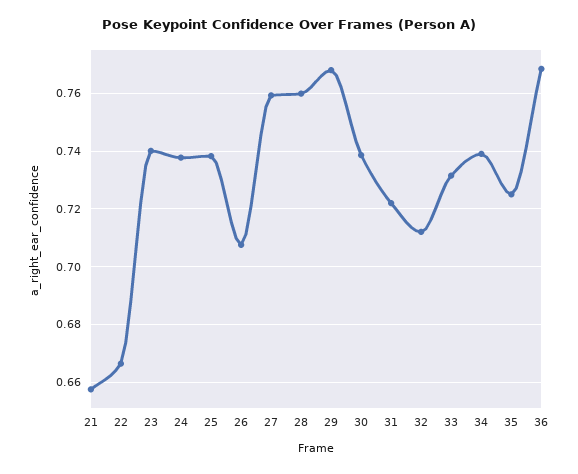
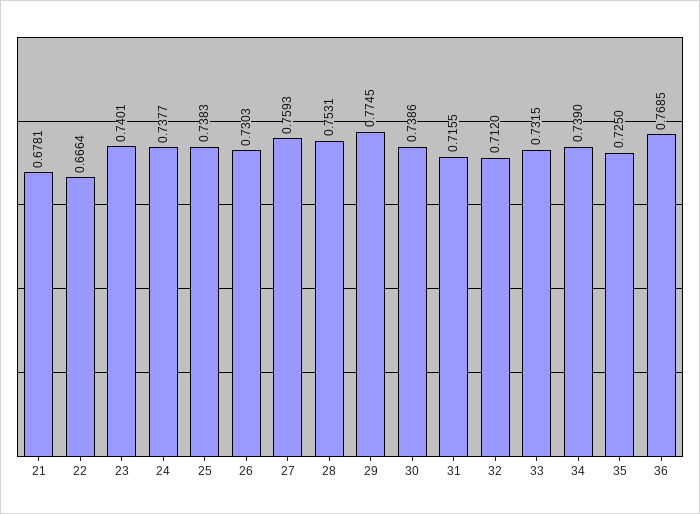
21: 0.6575 -> 0.6781
26: 0.7075 -> 0.7303
28: 0.76 -> 0.7531
29: 0.7675 -> 0.7745
31: 0.7225 -> 0.7155

